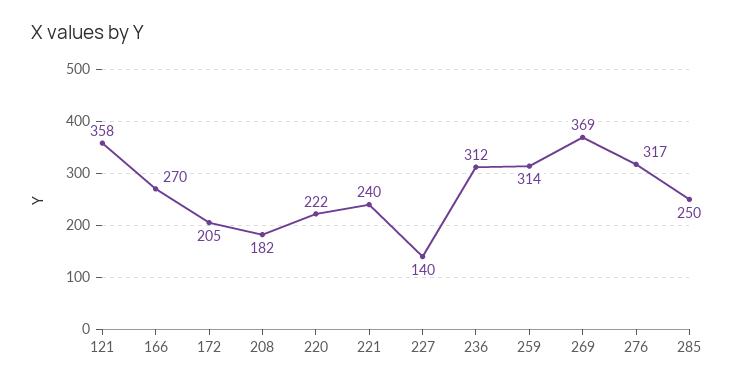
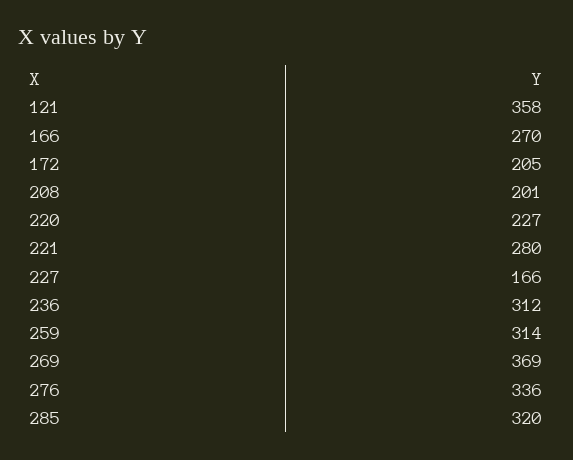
208: 182 -> 201
220: 222 -> 227
221: 240 -> 280
227: 140 -> 166
276: 317 -> 336
285: 250 -> 320

